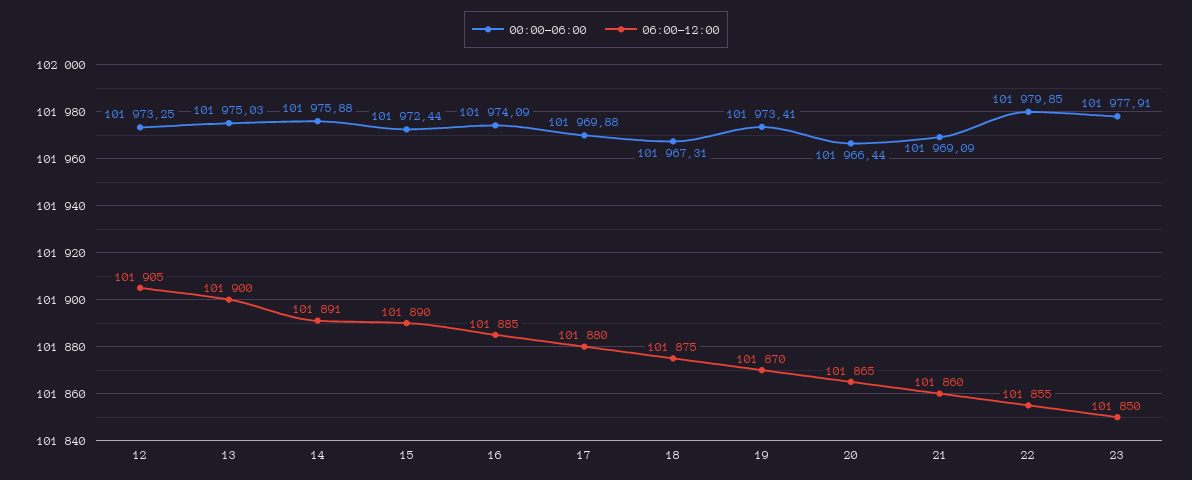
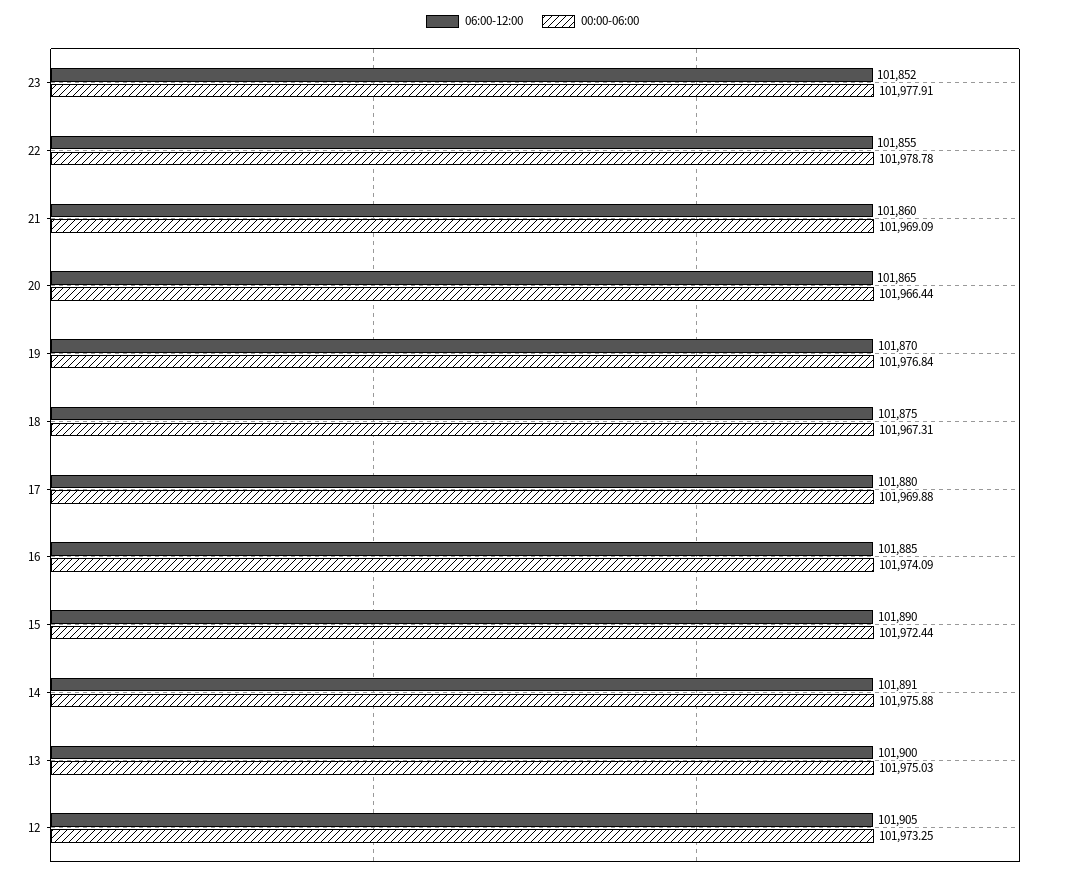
00:00-06:00, 19: 101973.41 -> 101976.84
00:00-06:00, 22: 101979.85 -> 101978.78
06:00-12:00, 23: 101850 -> 101852

